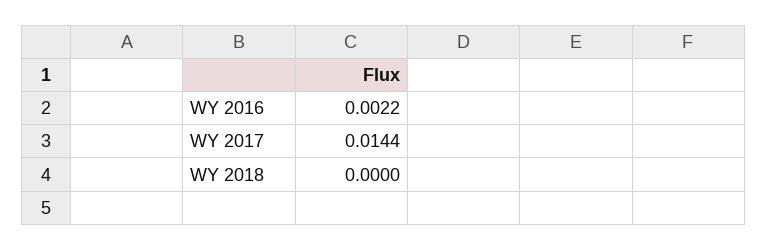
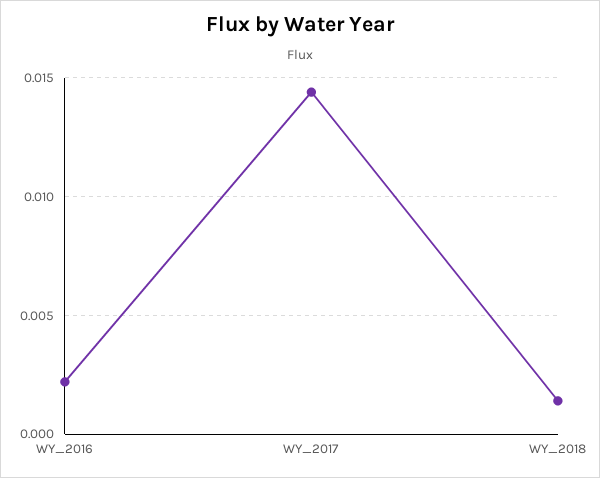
WY 2018: 0 -> 0.0015

